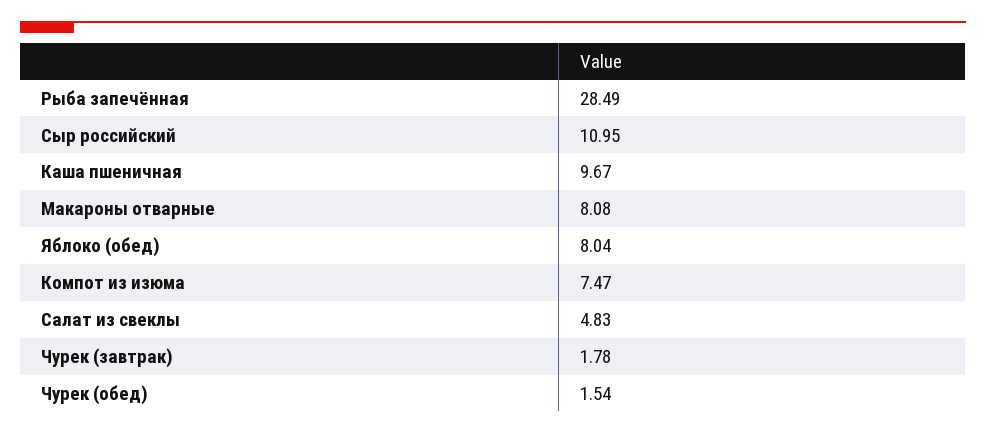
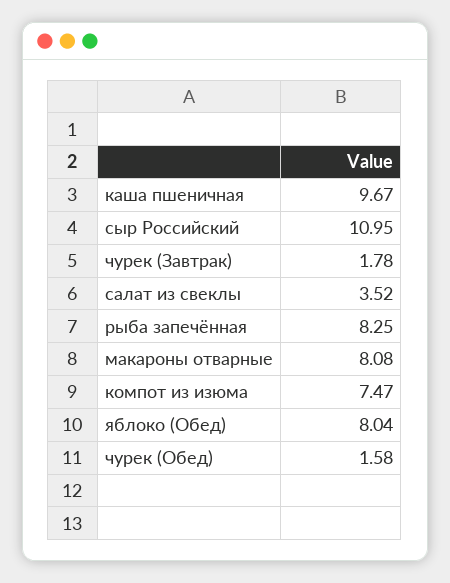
Рыба запечённая: 28.49 -> 8.25
Салат из свеклы: 4.83 -> 3.52
Чурек (обед): 1.54 -> 1.58

